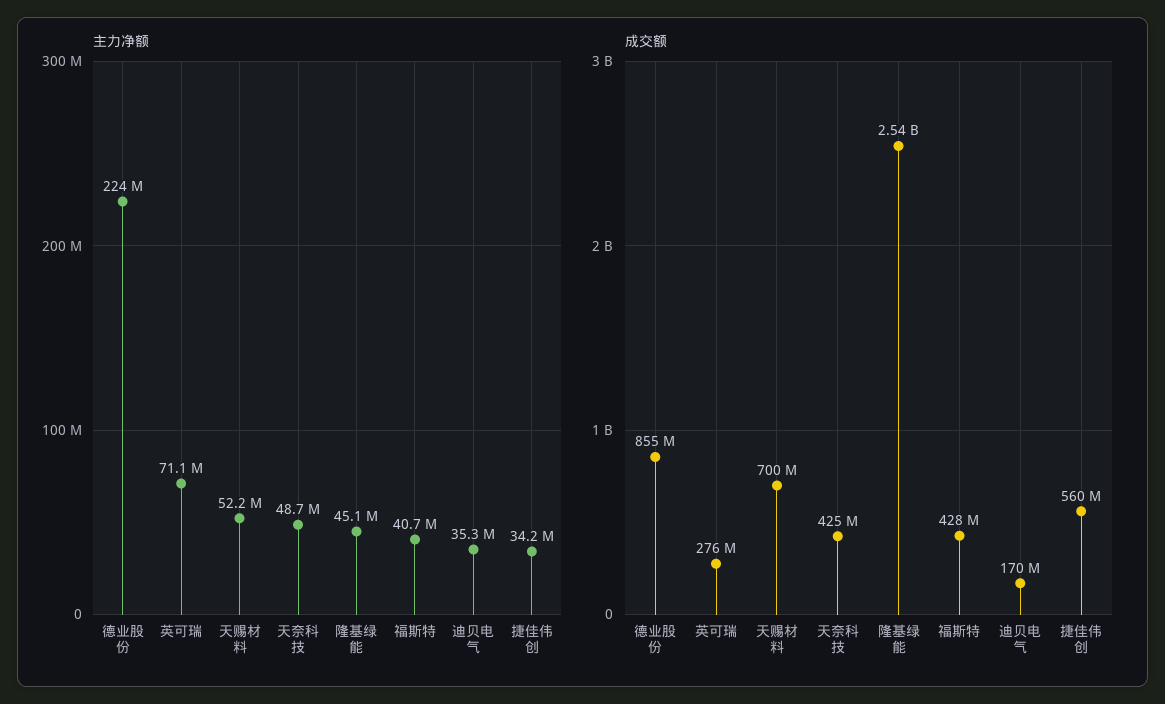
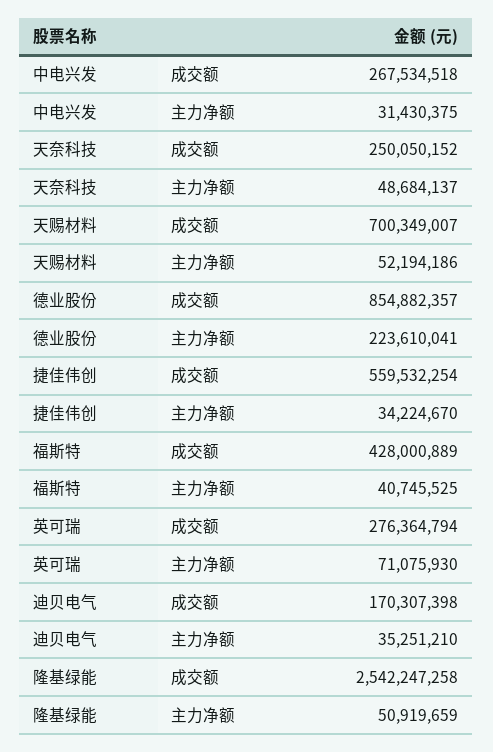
主力净额, 隆基绿能: 45100000 -> 50919659
成交额, 天奈科技: 425000000 -> 250050152
成交额, 中电兴发: none -> 267534518
主力净额, 中电兴发: none -> 31430375

